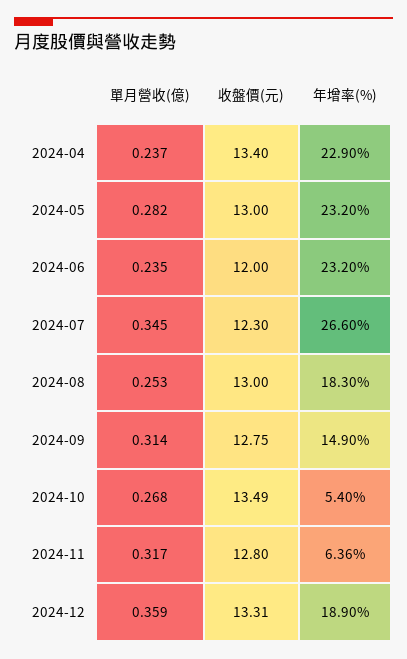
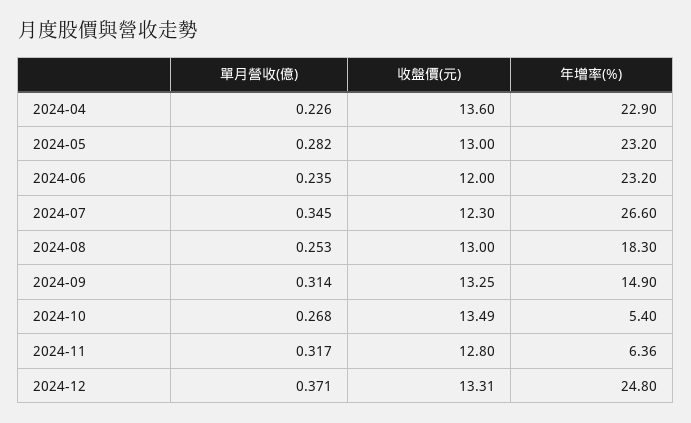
單月營收(億), 2024-04: 0.237 -> 0.226
收盤價(元), 2024-04: 13.4 -> 13.6
收盤價(元), 2024-09: 12.75 -> 13.25
單月營收(億), 2024-12: 0.359 -> 0.371
年增率(%), 2024-12: 18.9 -> 24.8

